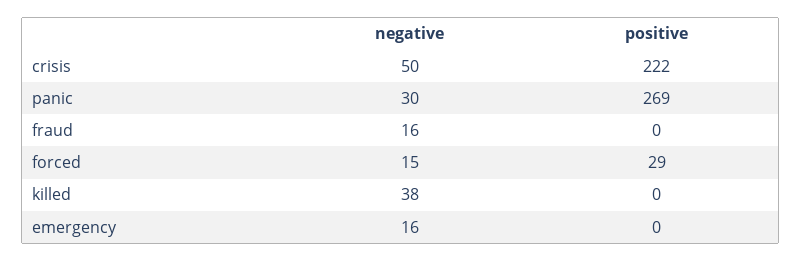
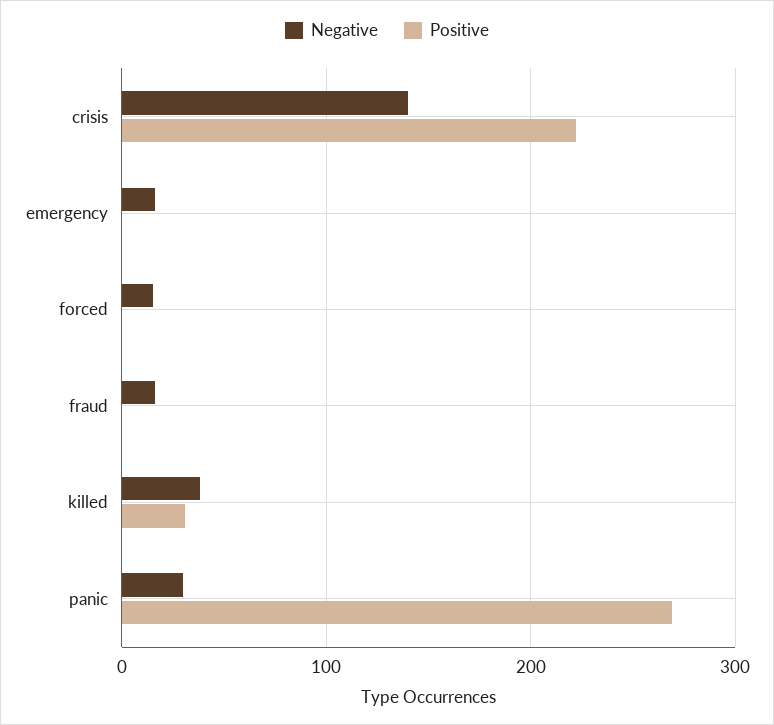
negative, crisis: 50 -> 140
positive, forced: 29 -> 0
positive, killed: 0 -> 30

